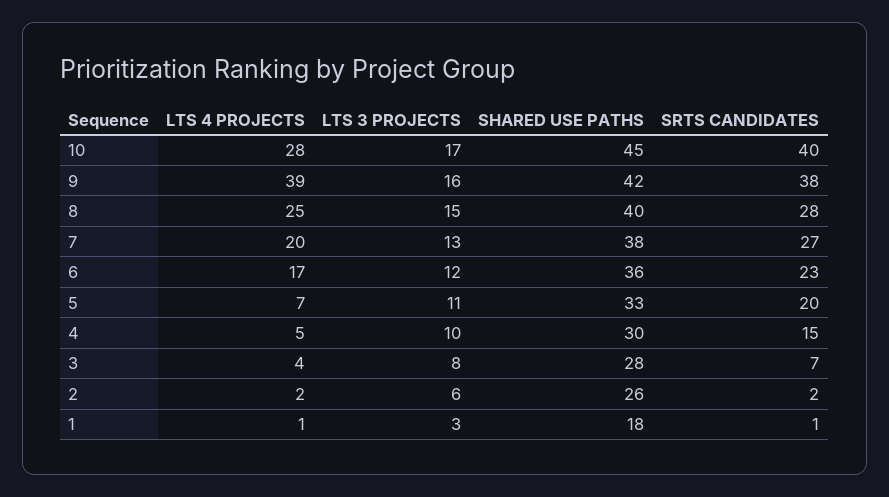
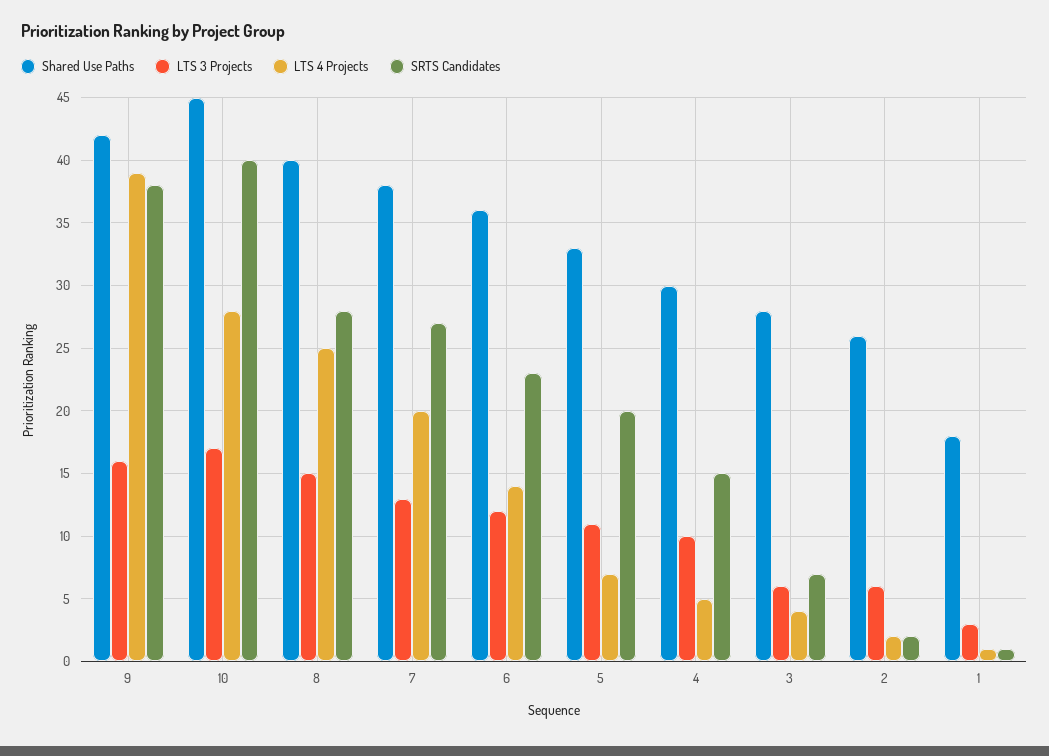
LTS 4 PROJECTS, 6: 17 -> 14
LTS 3 PROJECTS, 3: 8 -> 6

